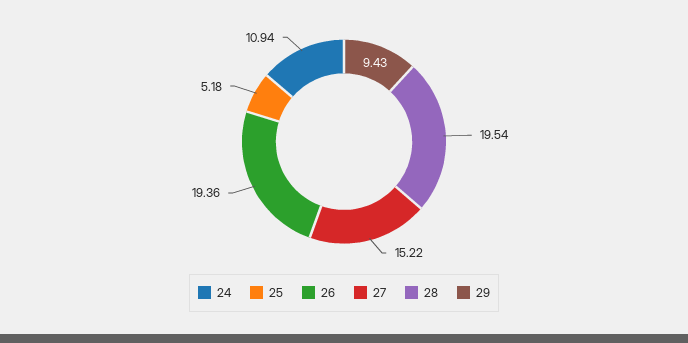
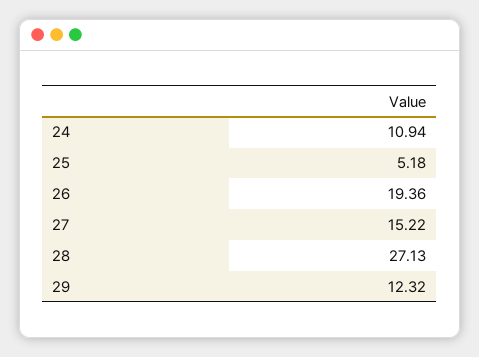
28: 19.54 -> 27.13
29: 9.43 -> 12.32

